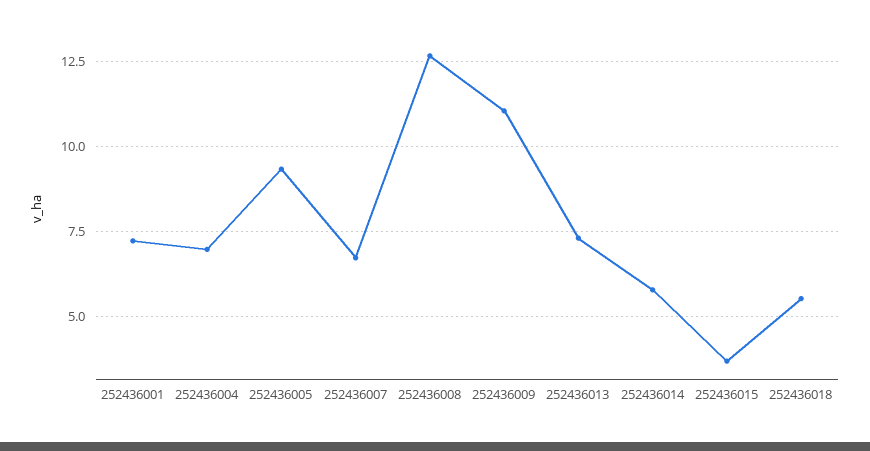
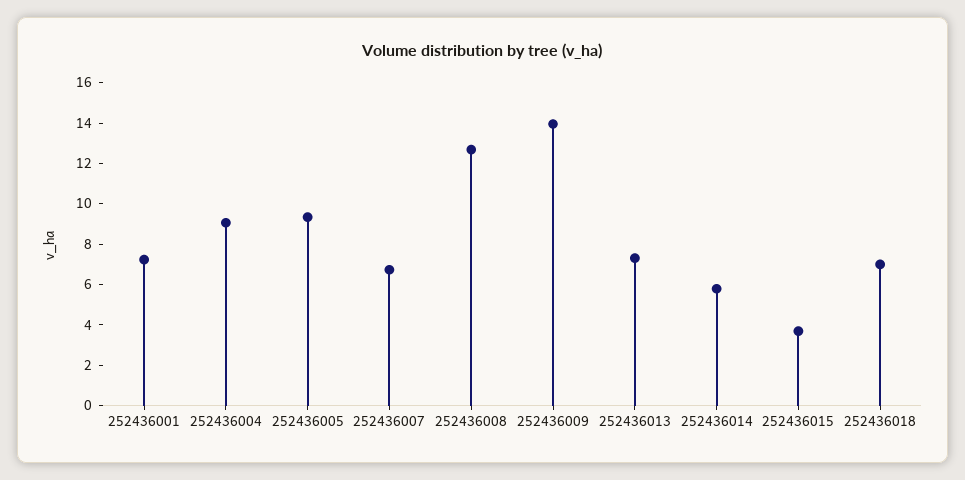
252436004: 7 -> 9
252436009: 11 -> 14
252436018: 5.5 -> 7

